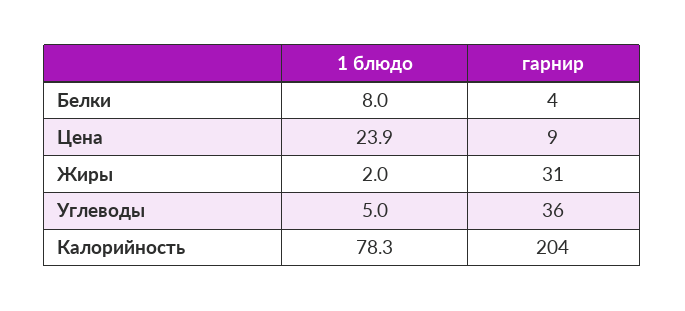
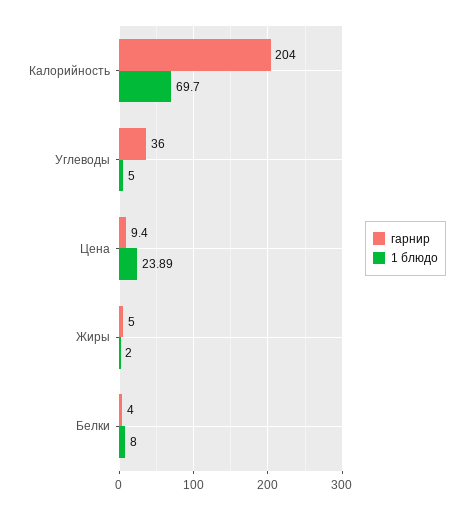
гарнир, Жиры: 31 -> 5
1 блюдо, Калорийность: 78.3 -> 69.7

